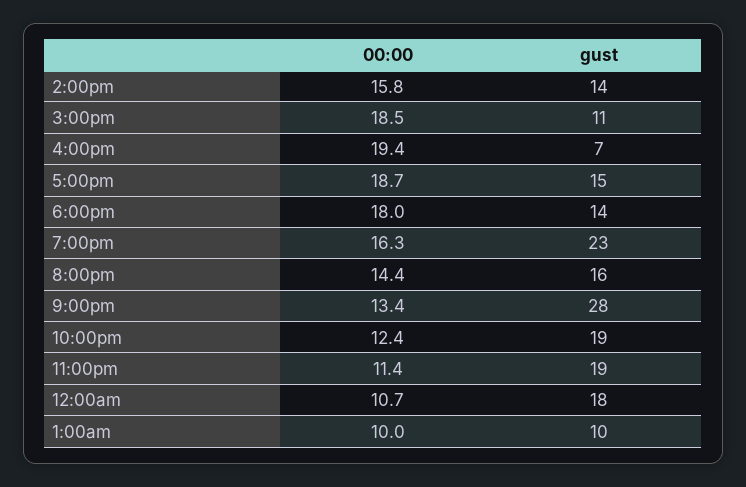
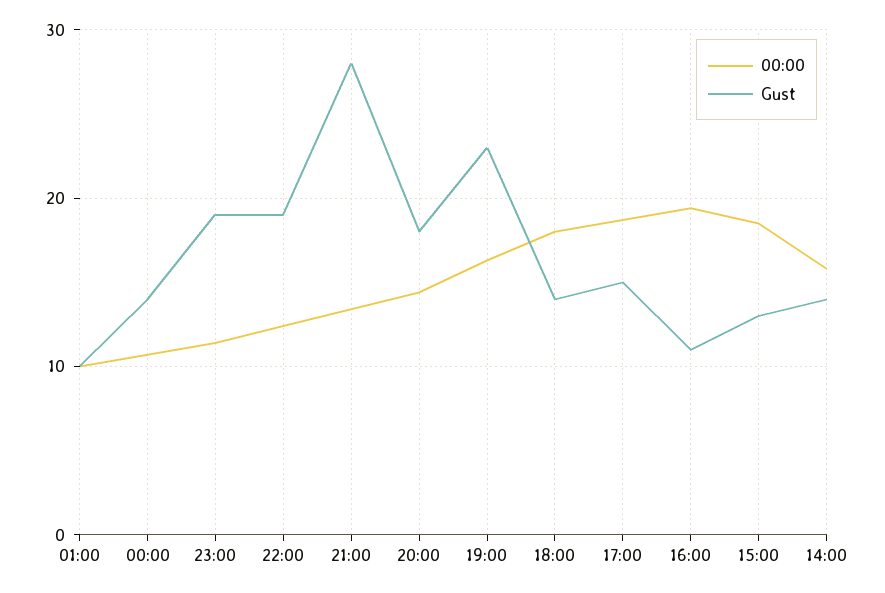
gust, 3:00pm: 11 -> 13
gust, 4:00pm: 7 -> 11
gust, 8:00pm: 16 -> 18
gust, 12:00am: 18 -> 14

